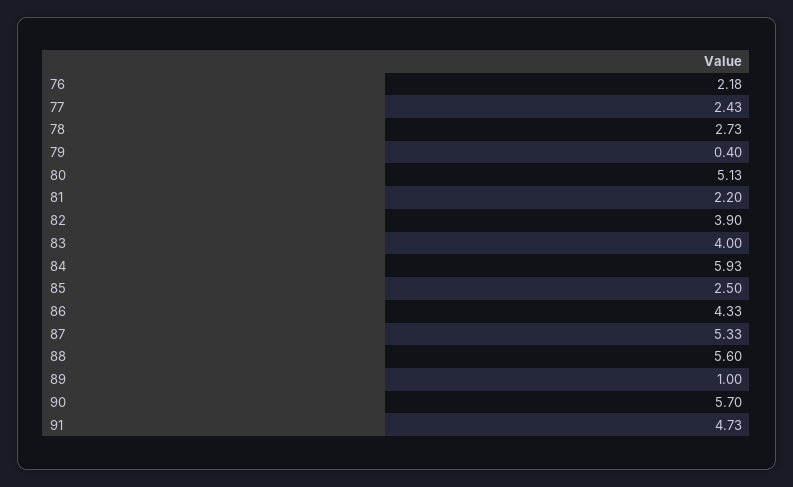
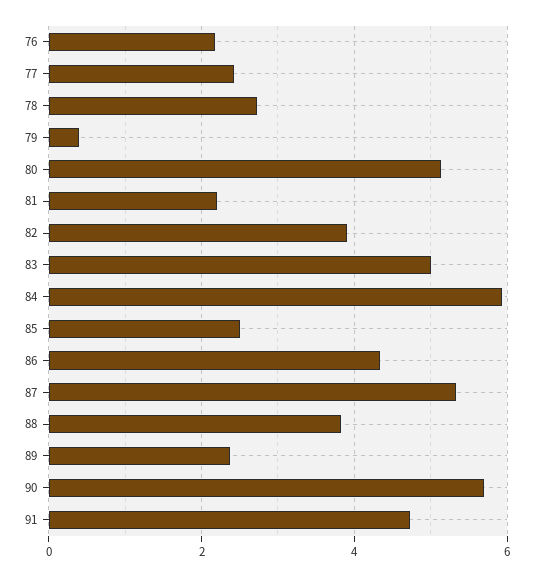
83: 4 -> 5
88: 5.6 -> 3.8
89: 1 -> 2.4

